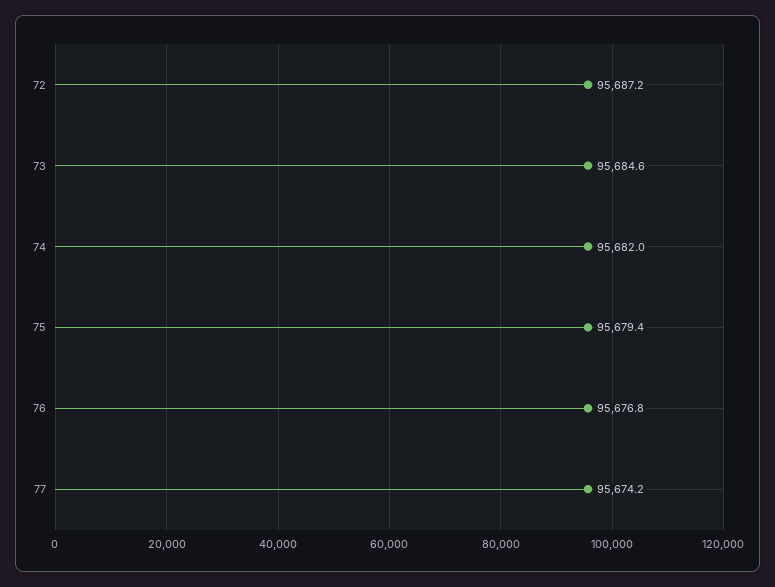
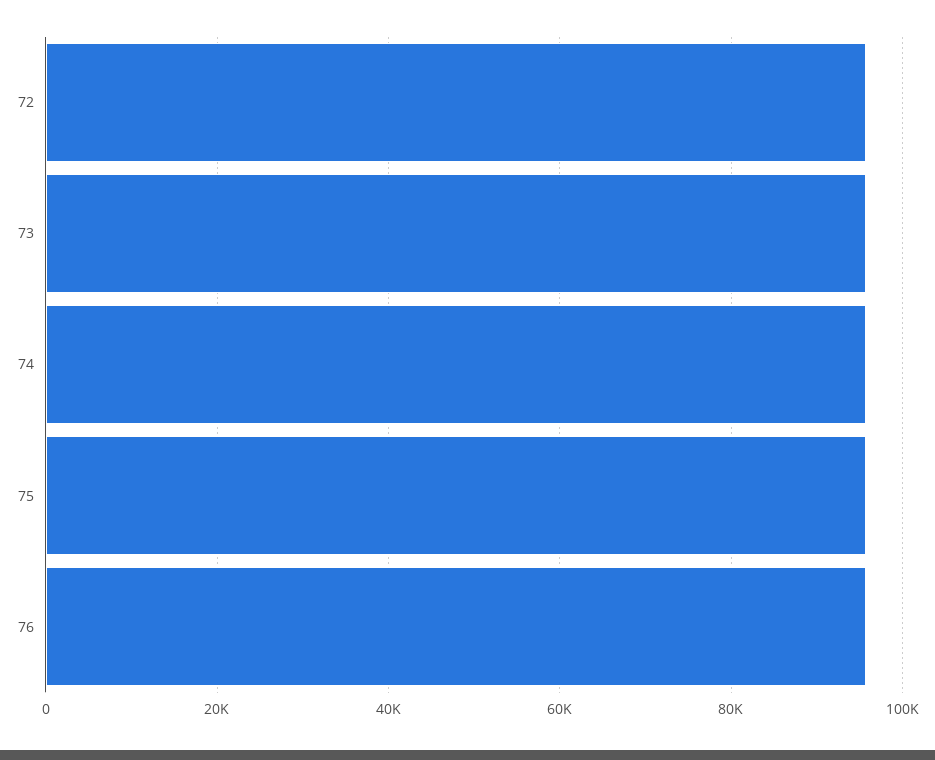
77: 95674.2 -> none

